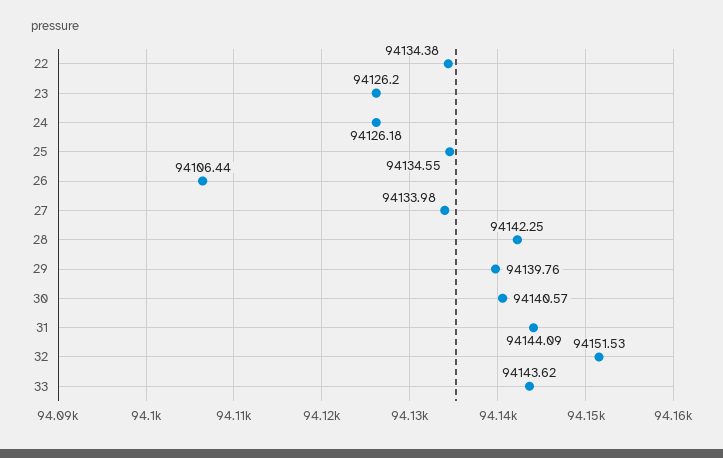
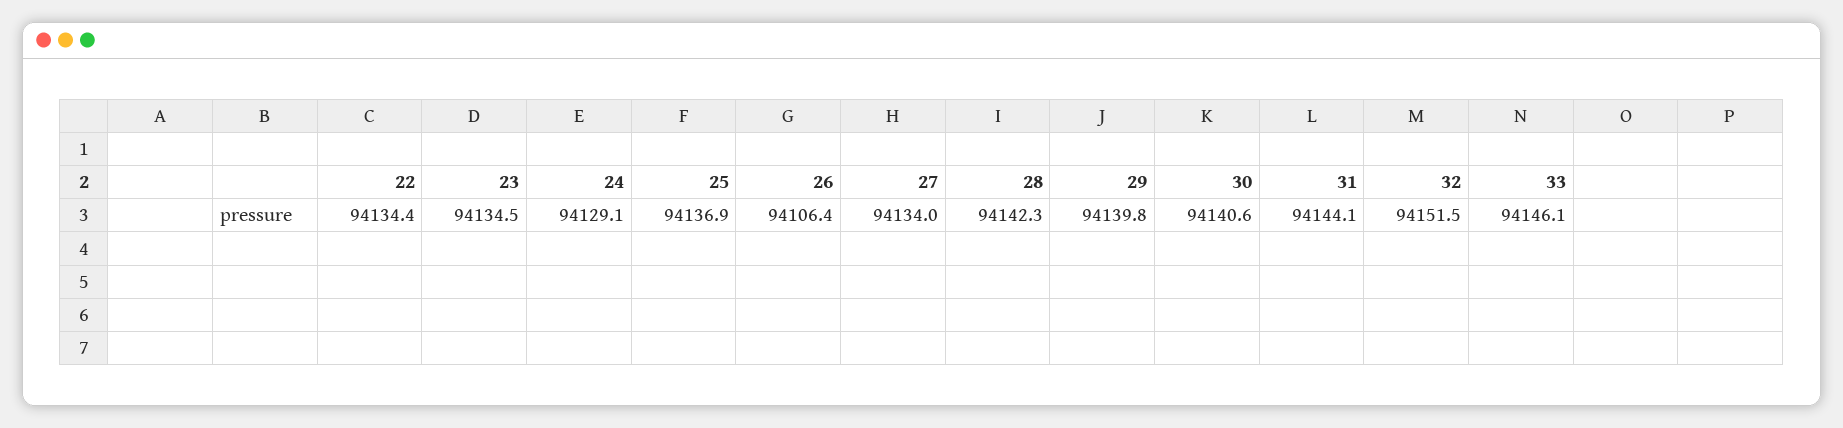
23: 94126.2 -> 94134.5
24: 94126.18 -> 94129.1
25: 94134.55 -> 94136.9
33: 94143.62 -> 94146.1

